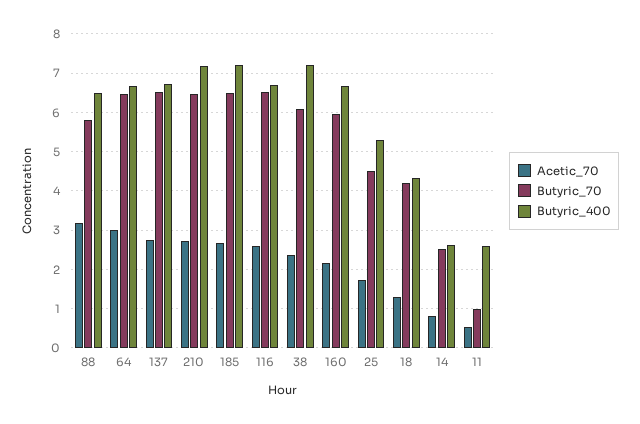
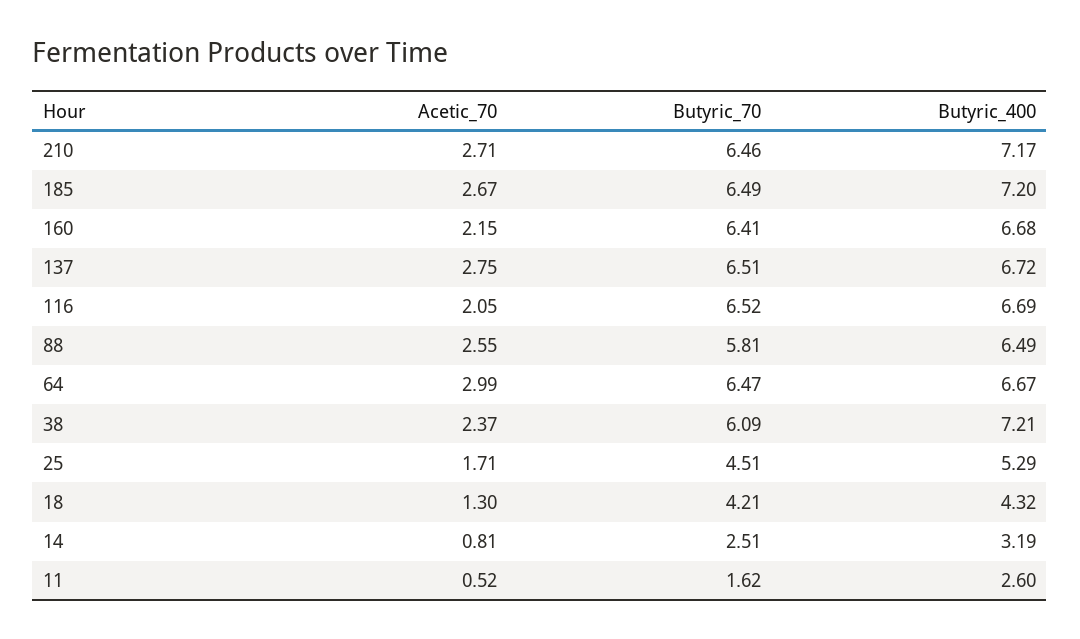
Acetic_70, 88: 3.2 -> 2.55
Acetic_70, 116: 2.6 -> 2.05
Butyric_70, 160: 6 -> 6.41
Butyric_400, 14: 2.6 -> 3.19
Butyric_70, 11: 1 -> 1.62

